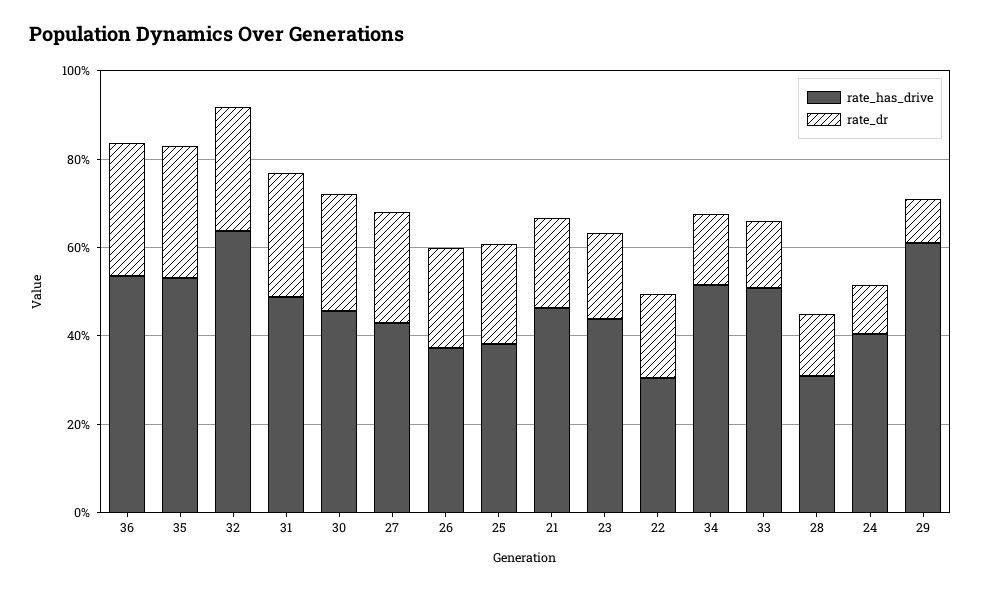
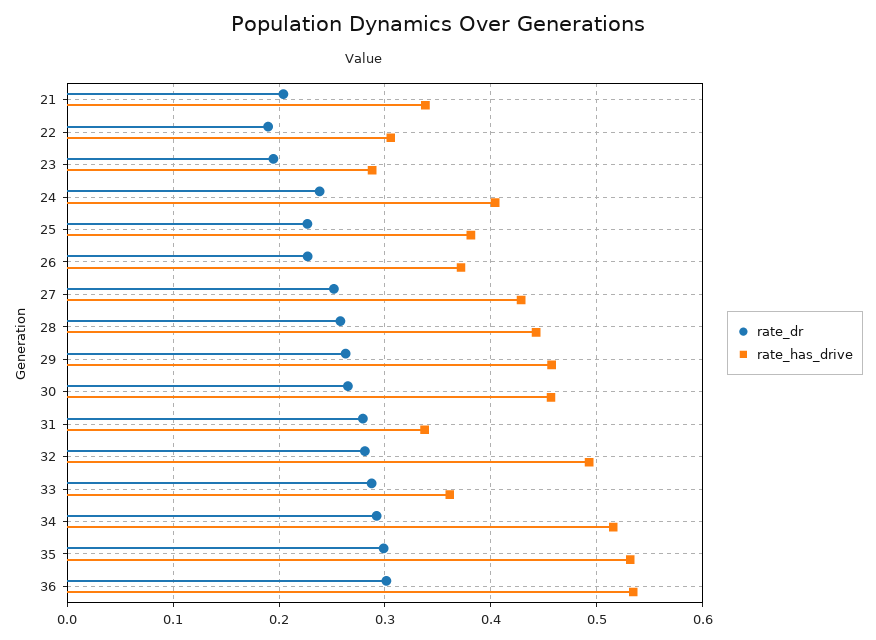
rate_has_drive, 32: 0.65 -> 0.49
rate_has_drive, 31: 0.5 -> 0.34
rate_has_drive, 21: 0.45 -> 0.34
rate_has_drive, 23: 0.45 -> 0.29
rate_dr, 34: 0.15 -> 0.29
rate_has_drive, 33: 0.5 -> 0.36
rate_dr, 33: 0.15 -> 0.29
rate_has_drive, 28: 0.3 -> 0.44
rate_dr, 28: 0.15 -> 0.26
rate_dr, 24: 0.1 -> 0.24
rate_has_drive, 29: 0.6 -> 0.46
rate_dr, 29: 0.1 -> 0.26

